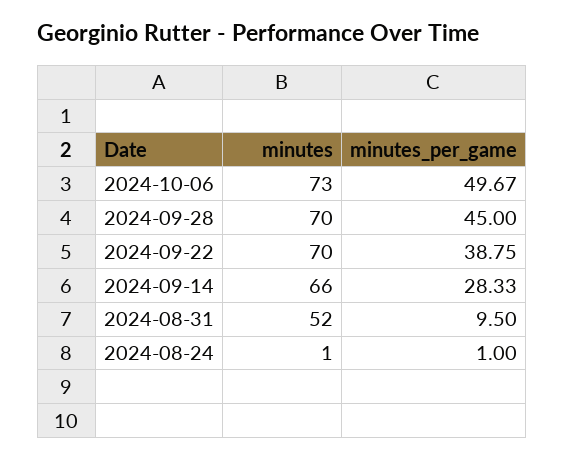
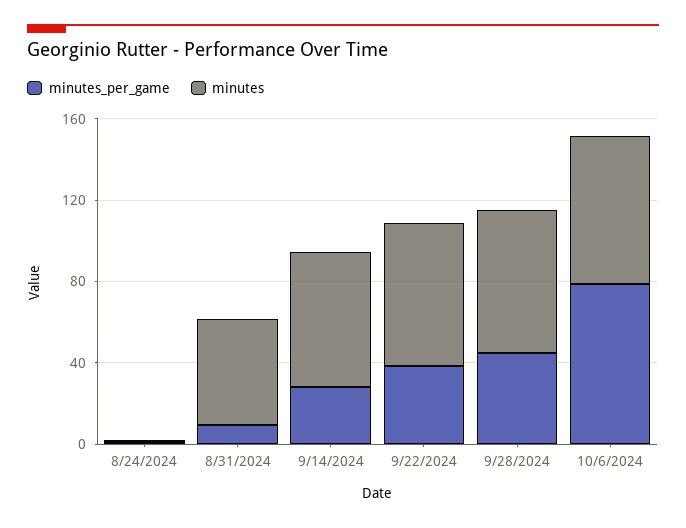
minutes_per_game, 2024-10-06: 49.67 -> 80

